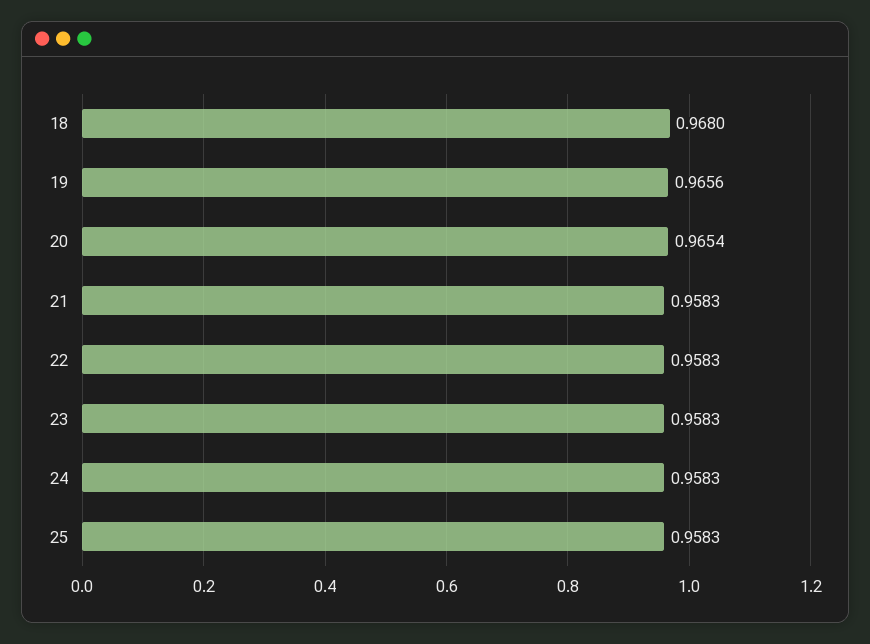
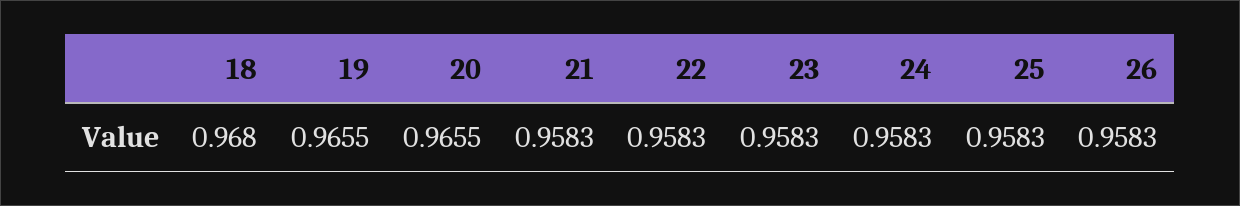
19: 0.9656 -> 0.9655
20: 0.9654 -> 0.9655
26: none -> 0.9583

